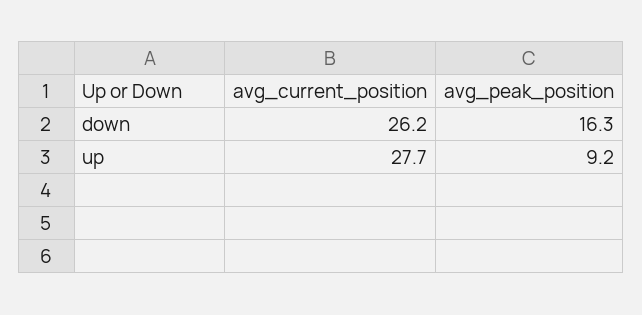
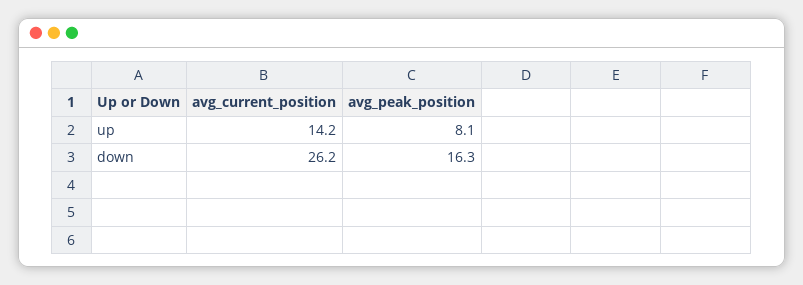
avg_current_position, up: 27.7 -> 14.2
avg_peak_position, up: 9.2 -> 8.1

